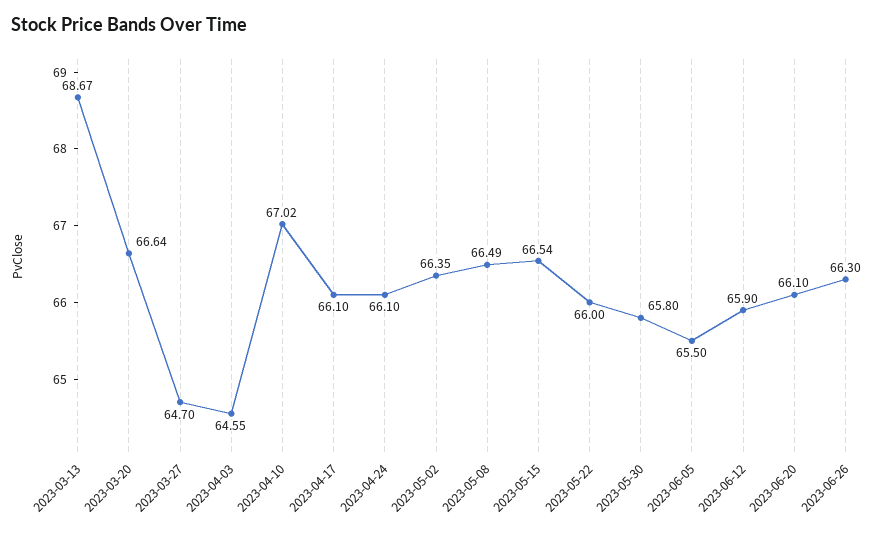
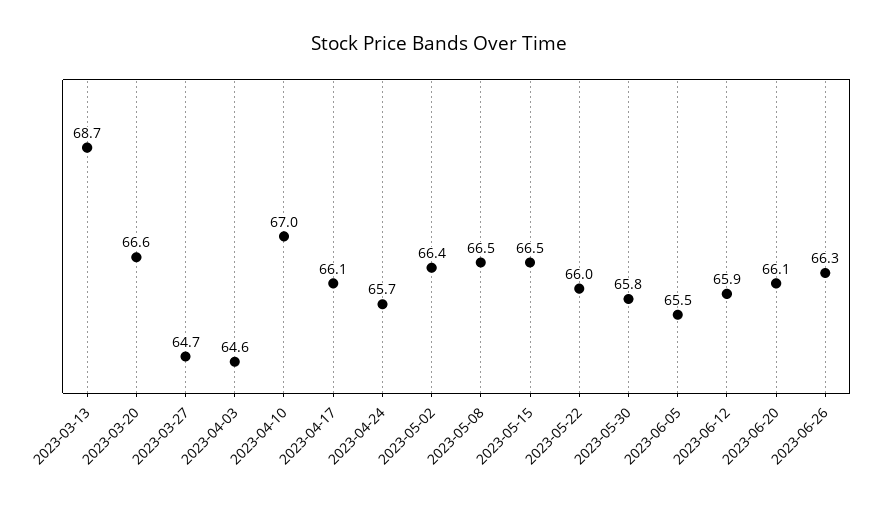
2023-04-24: 66.1 -> 65.7

